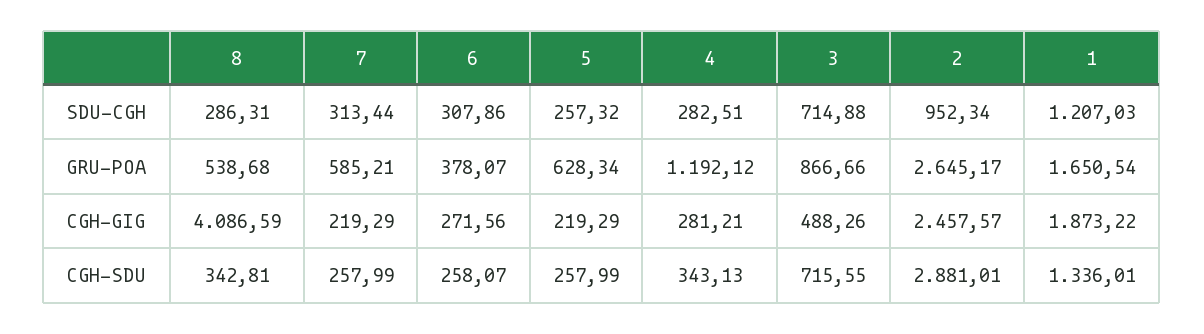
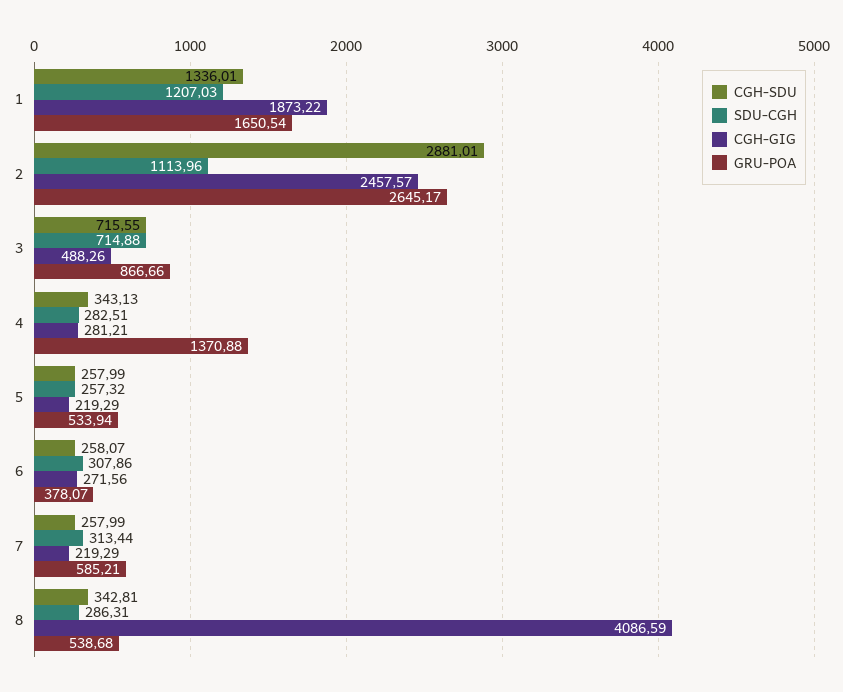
SDU-CGH, 2: 952.34 -> 1113.96
GRU-POA, 5: 628.34 -> 533.94
GRU-POA, 4: 1192.12 -> 1370.88

